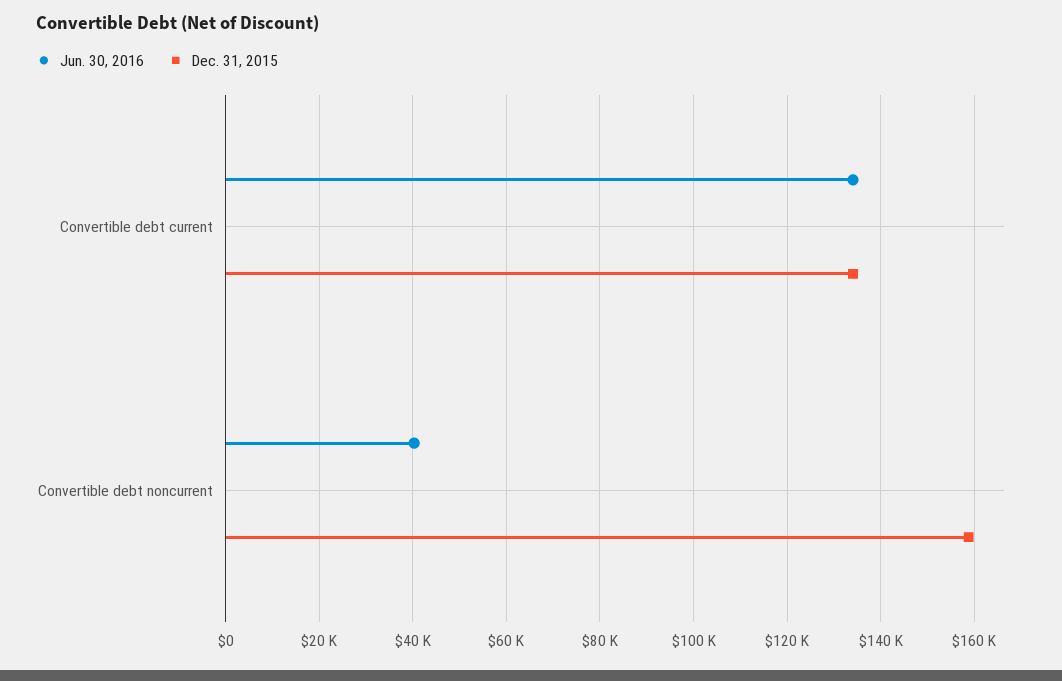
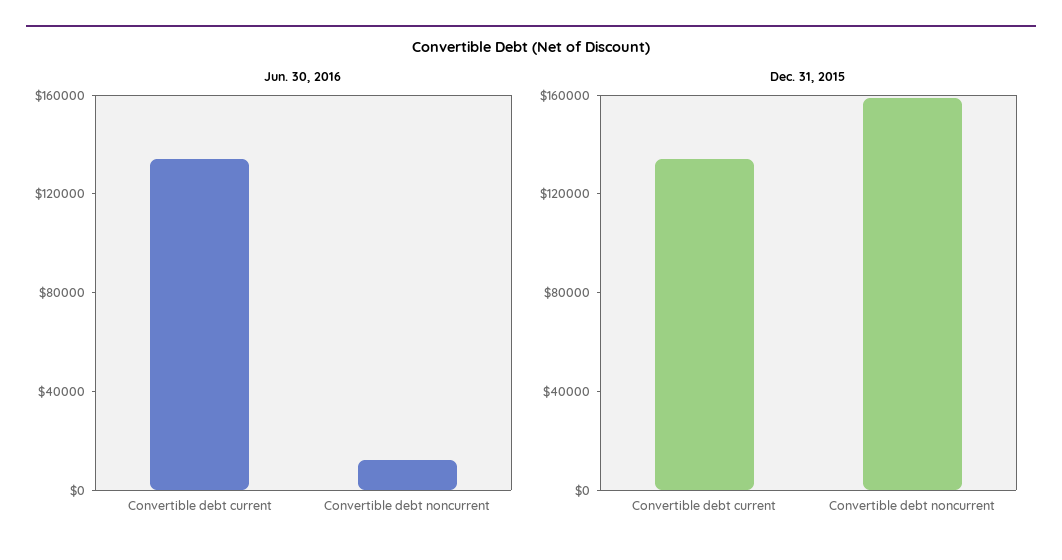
Jun. 30, 2016, Convertible debt noncurrent: 40000 -> 10000

